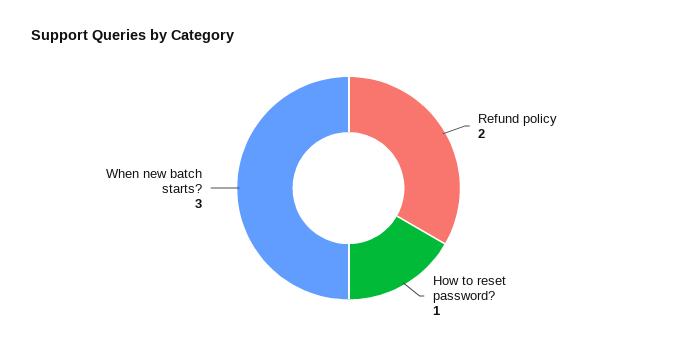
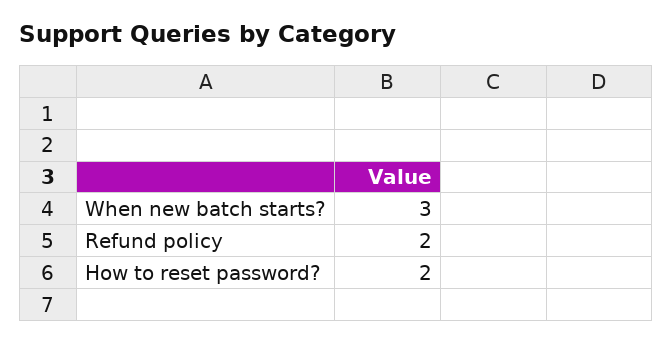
How to reset password?: 1 -> 2

